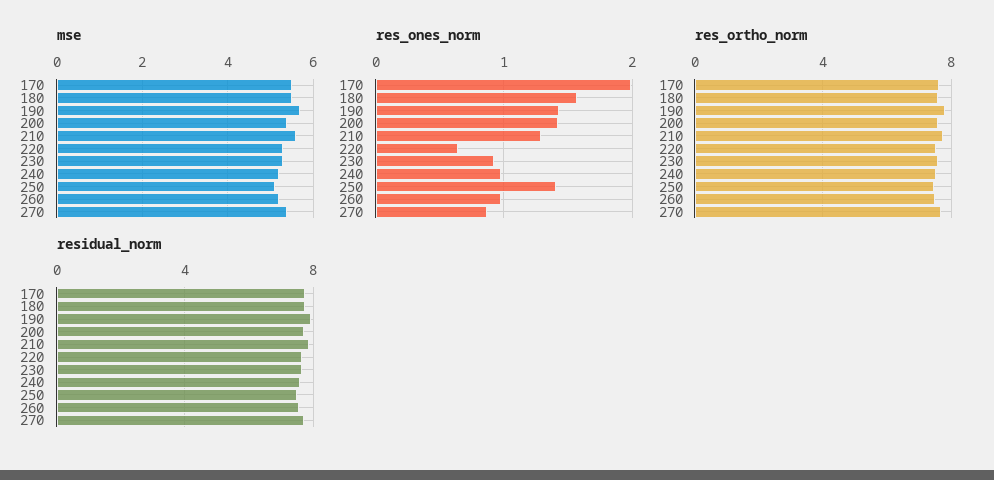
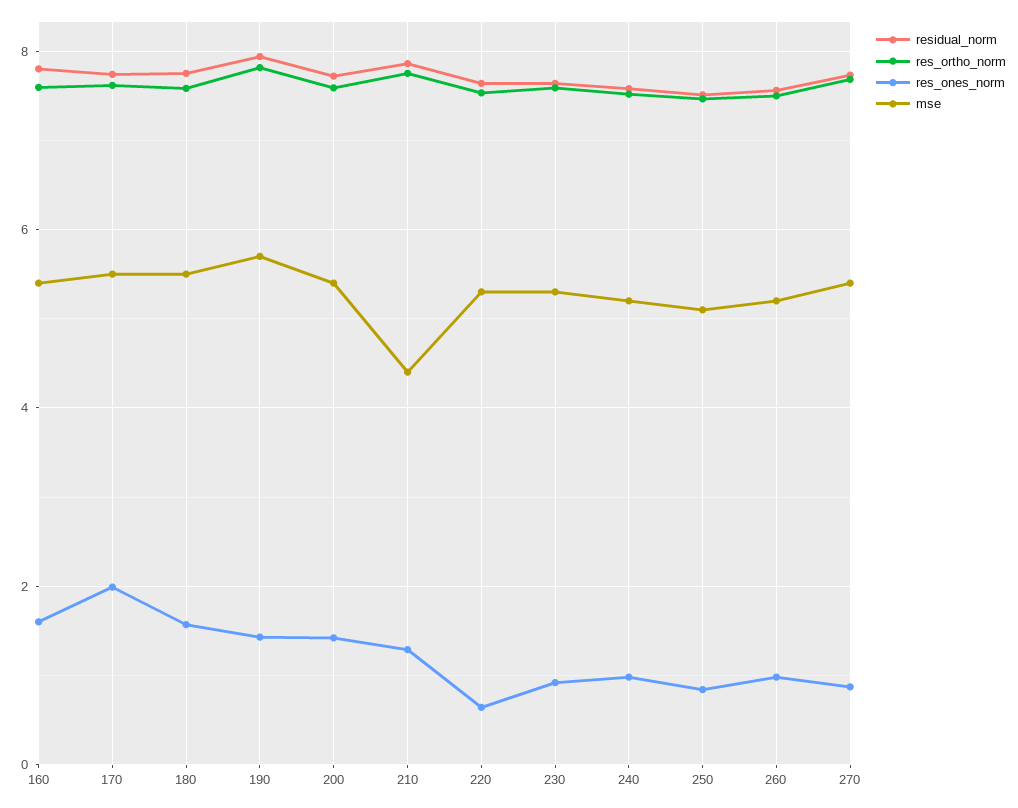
mse, 210: 5.5 -> 4.4
res_ones_norm, 250: 1.4 -> 0.8
residual_norm, 160: none -> 7.8
res_ortho_norm, 160: none -> 7.6
res_ones_norm, 160: none -> 1.6
mse, 160: none -> 5.4

